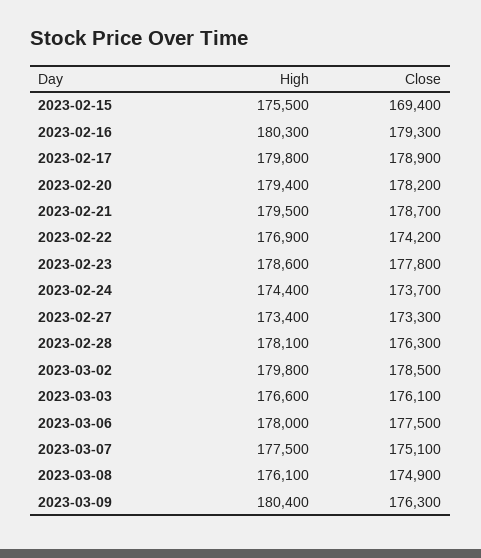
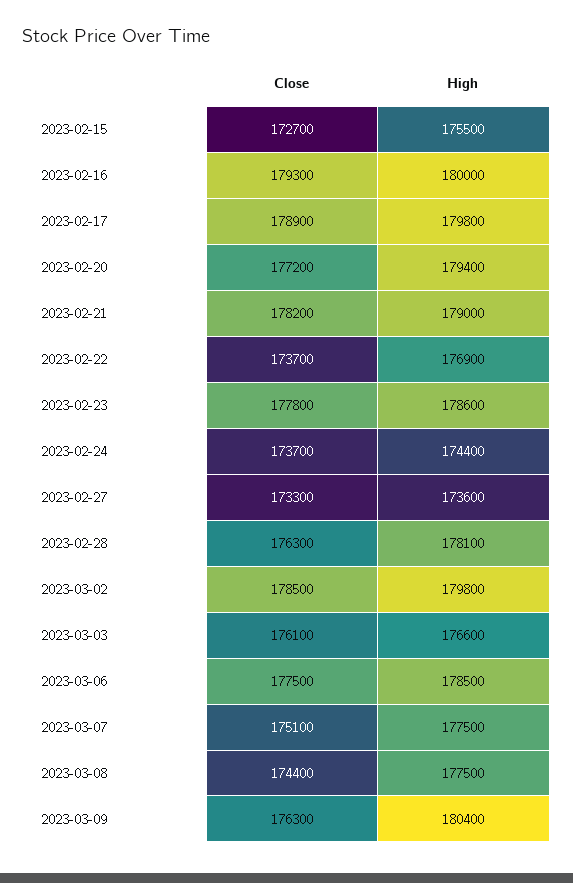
Close, 2023-02-15: 169400 -> 172700
High, 2023-02-16: 180300 -> 180000
Close, 2023-02-20: 178200 -> 177200
High, 2023-02-21: 179500 -> 179000
Close, 2023-02-21: 178700 -> 178200
Close, 2023-02-22: 174200 -> 173700
High, 2023-02-27: 173400 -> 173600
High, 2023-03-06: 178000 -> 178500
High, 2023-03-08: 176100 -> 177500
Close, 2023-03-08: 174900 -> 174400

